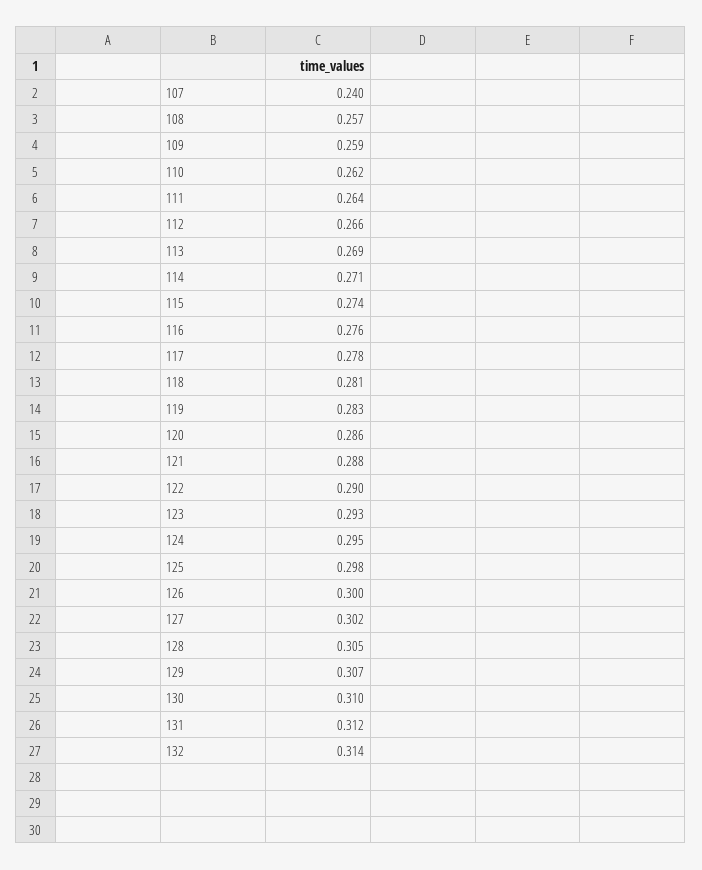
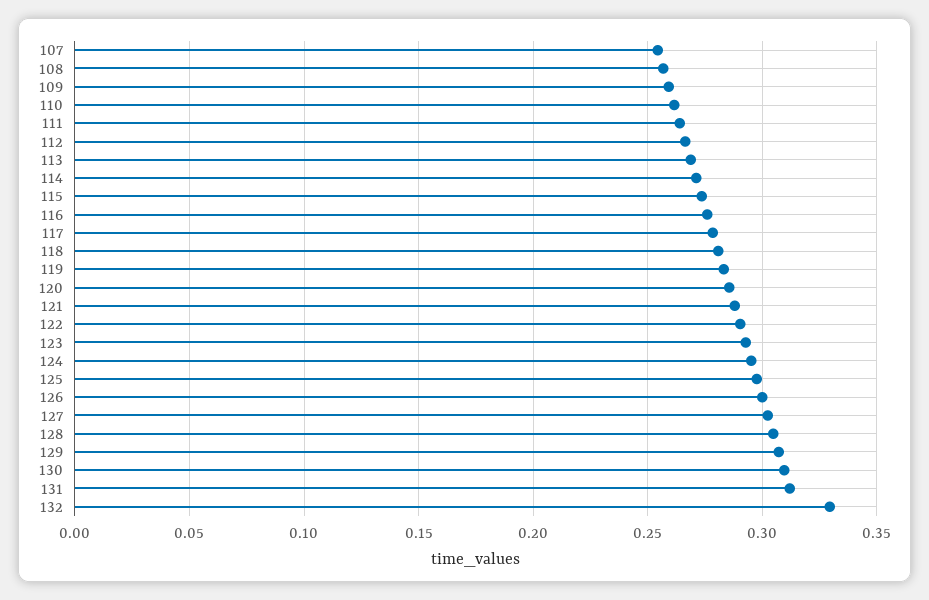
107: 0.24 -> 0.255
132: 0.314 -> 0.33

